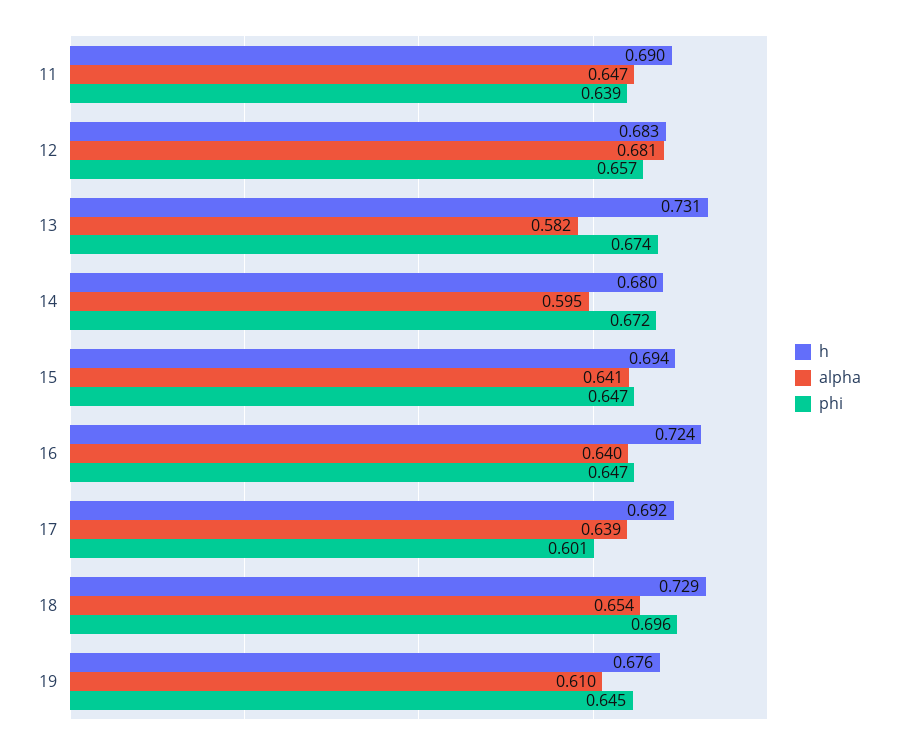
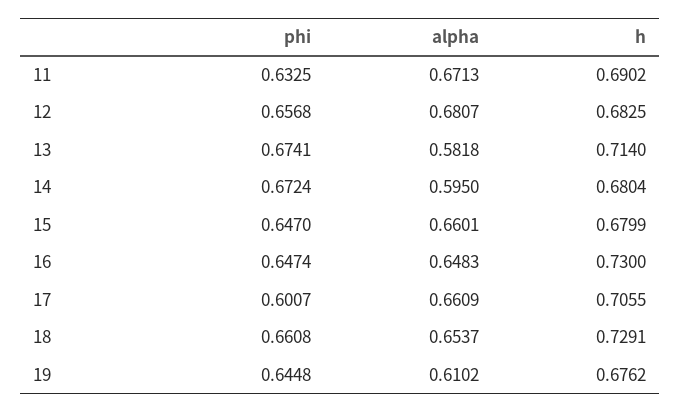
alpha, 11: 0.647 -> 0.6713
phi, 11: 0.639 -> 0.6325
h, 13: 0.731 -> 0.714
h, 15: 0.694 -> 0.6799
alpha, 15: 0.641 -> 0.6601
h, 16: 0.724 -> 0.73
alpha, 16: 0.64 -> 0.6483
h, 17: 0.692 -> 0.7055
alpha, 17: 0.639 -> 0.6609
phi, 18: 0.696 -> 0.6608

